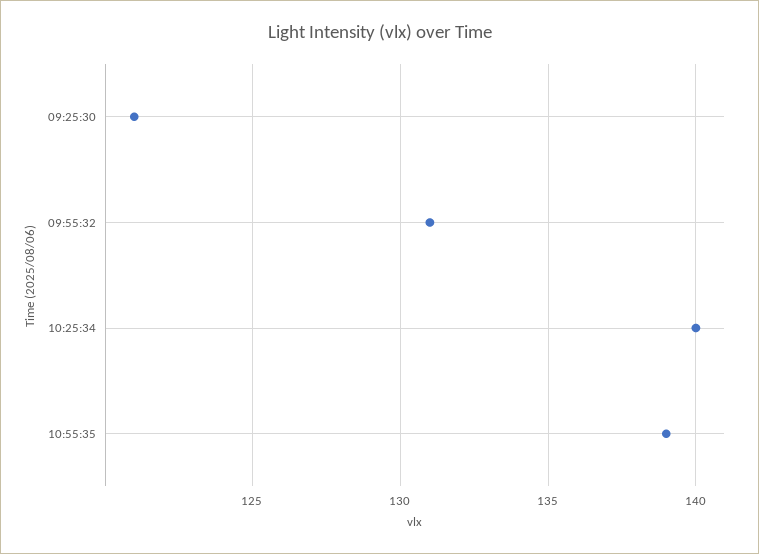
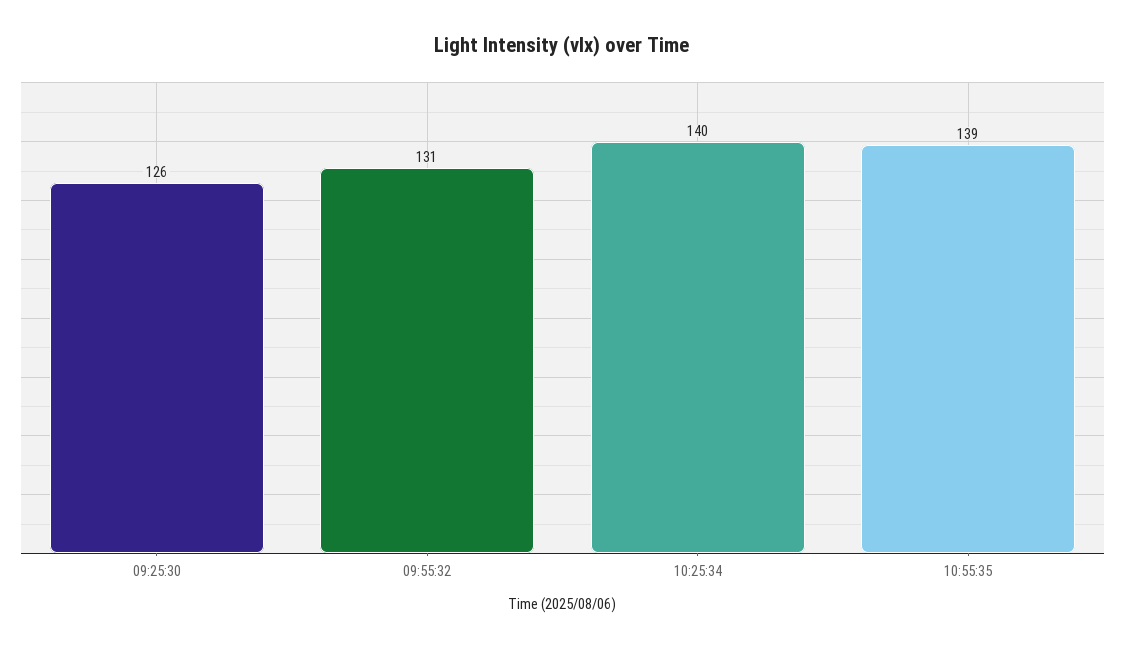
09:25:30: 121 -> 126

